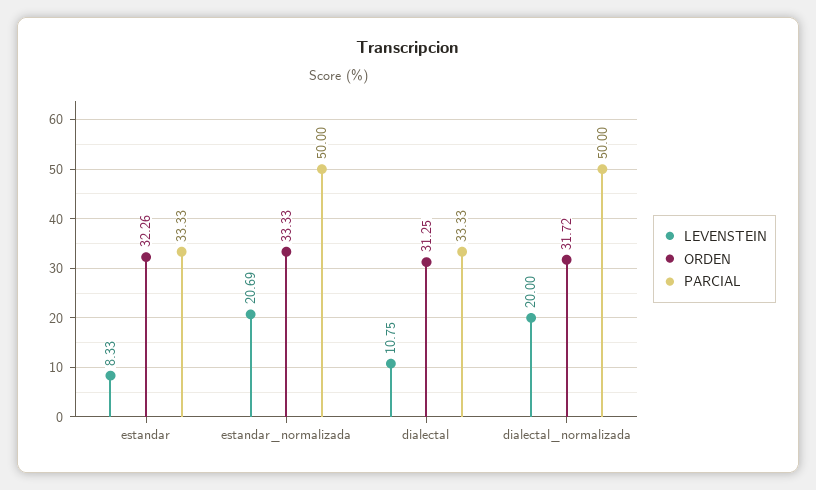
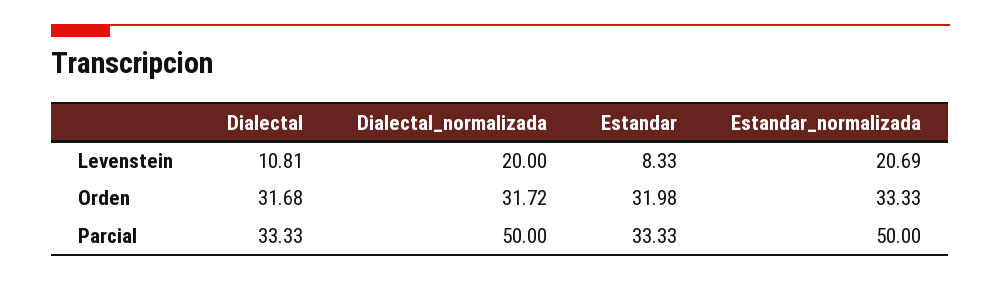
ORDEN, estandar: 32.26 -> 31.98
LEVENSTEIN, dialectal: 10.75 -> 10.81
ORDEN, dialectal: 31.25 -> 31.68

